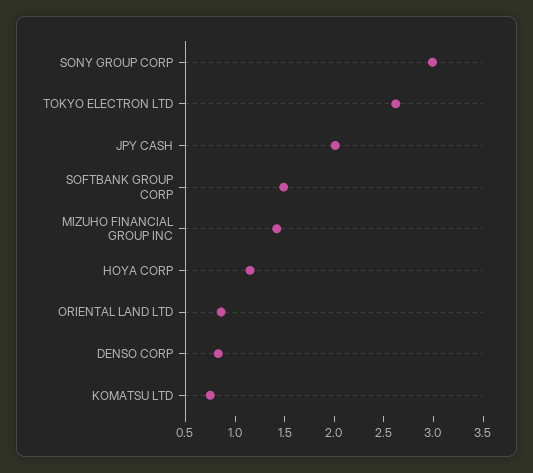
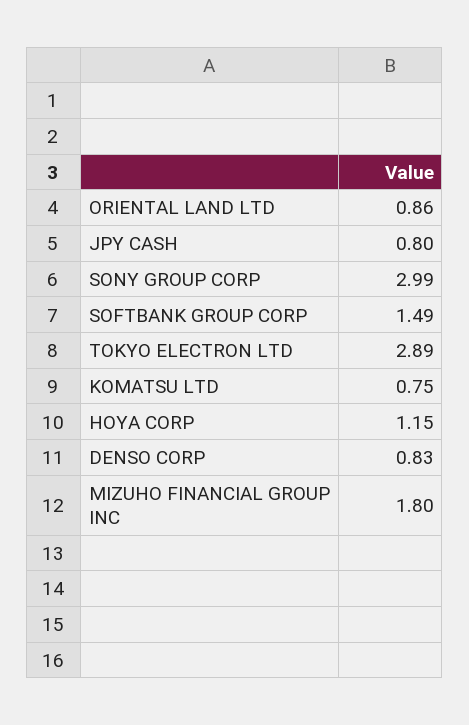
TOKYO ELECTRON LTD: 2.6 -> 2.89
JPY CASH: 2 -> 0.8
MIZUHO FINANCIAL GROUP INC: 1.4 -> 1.8

